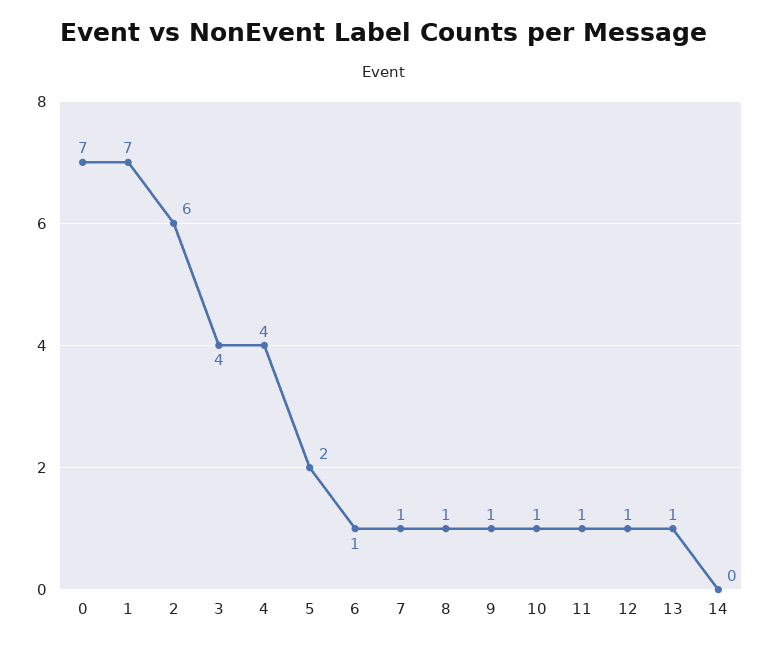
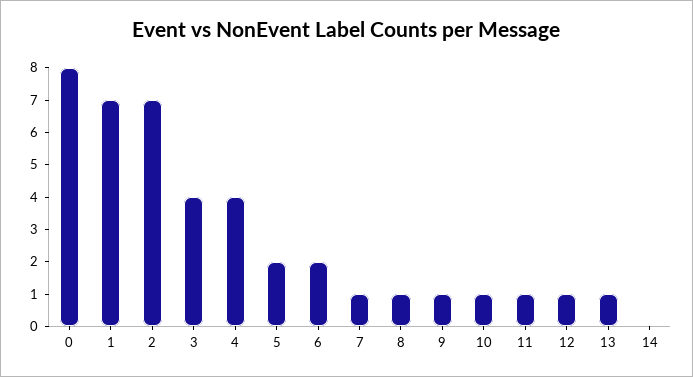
0: 7 -> 8
2: 6 -> 7
6: 1 -> 2

